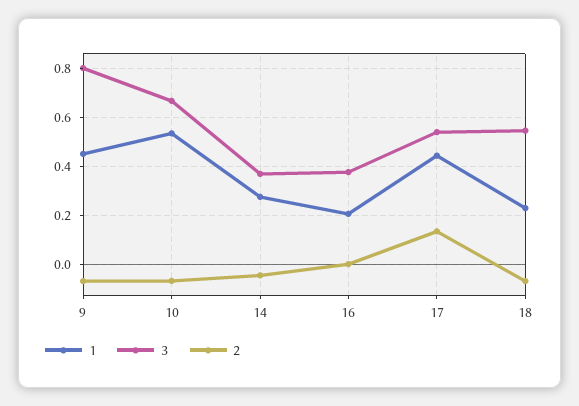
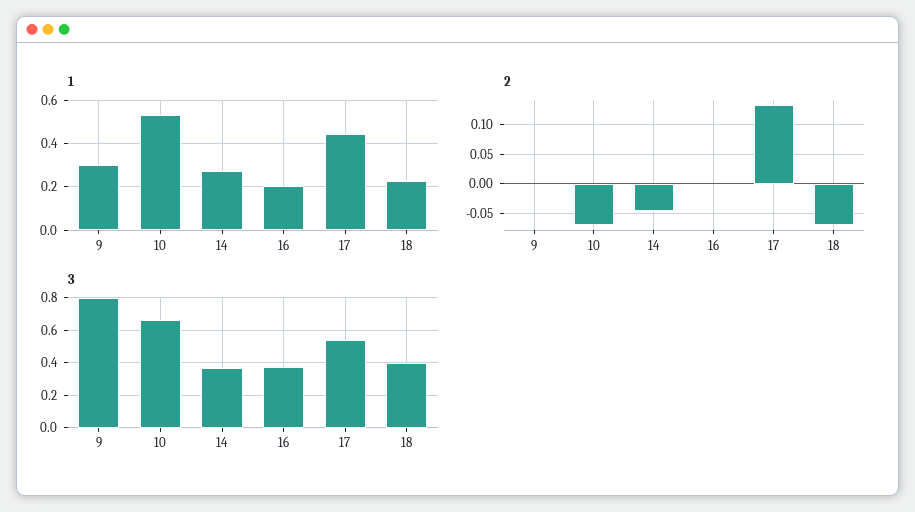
1, 9: 0.45 -> 0.3
2, 9: -0.075 -> 0
3, 18: 0.55 -> 0.4

